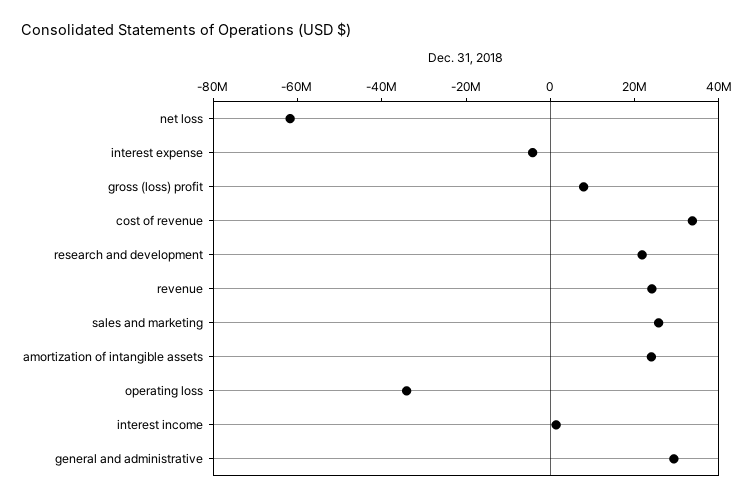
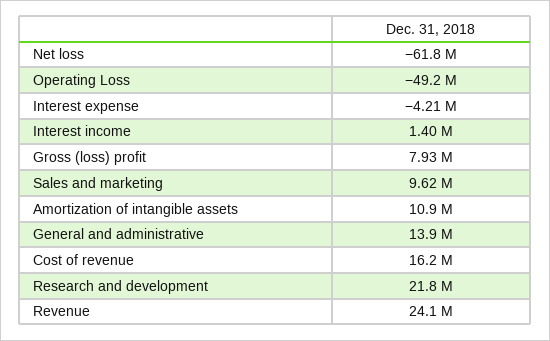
cost of revenue: 35000000 -> 16200000
sales and marketing: 25000000 -> 9620000
amortization of intangible assets: 25000000 -> 10900000
operating loss: -35000000 -> -49200000
general and administrative: 30000000 -> 13900000

